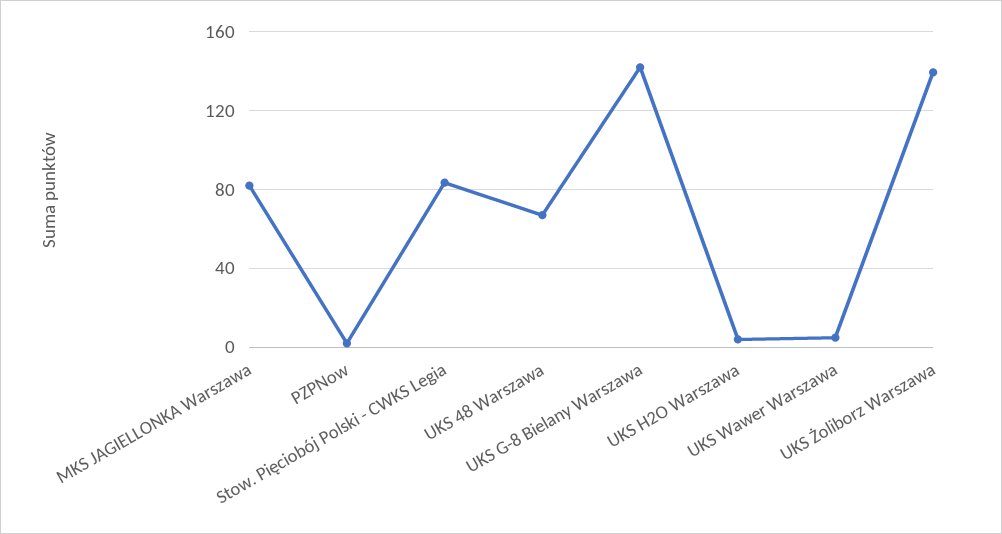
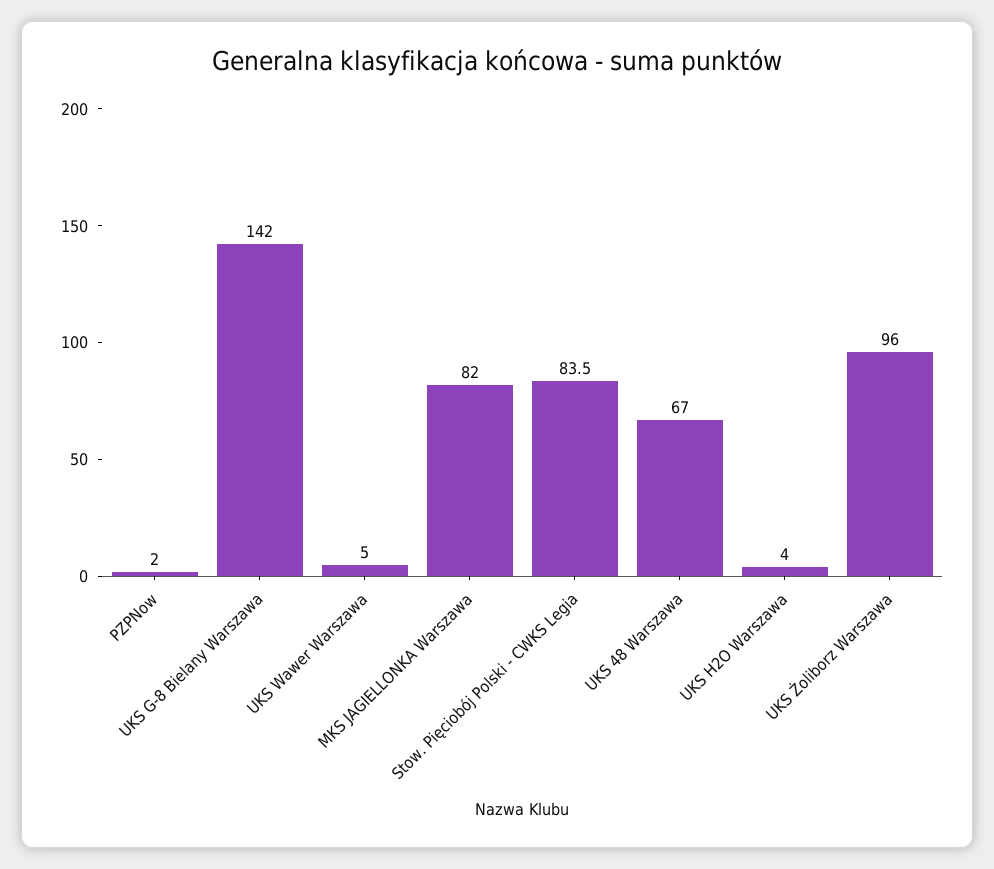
UKS Żoliborz Warszawa: 140 -> 96

